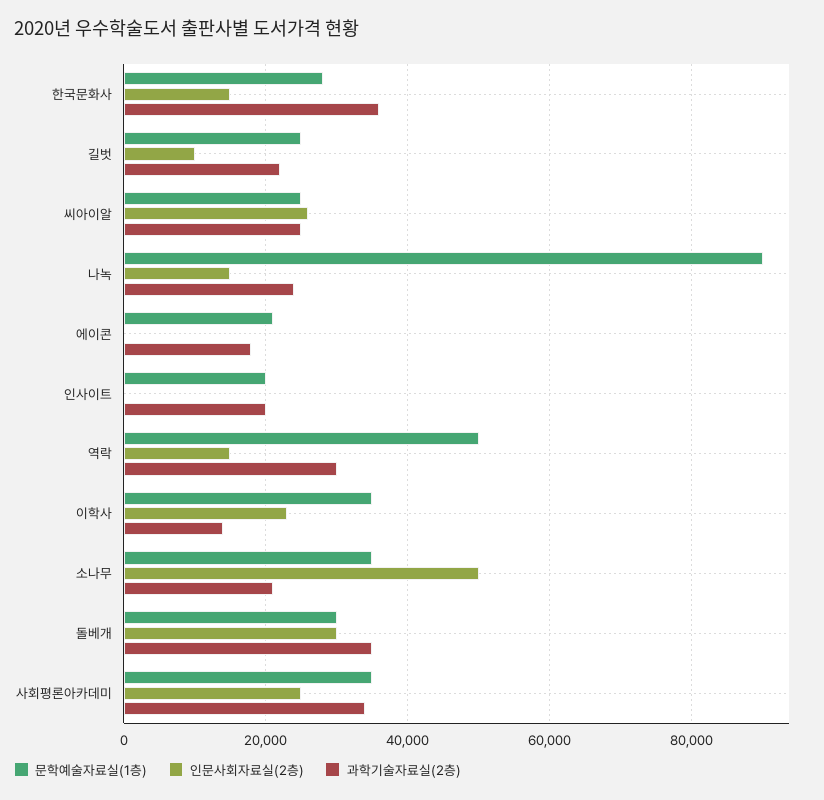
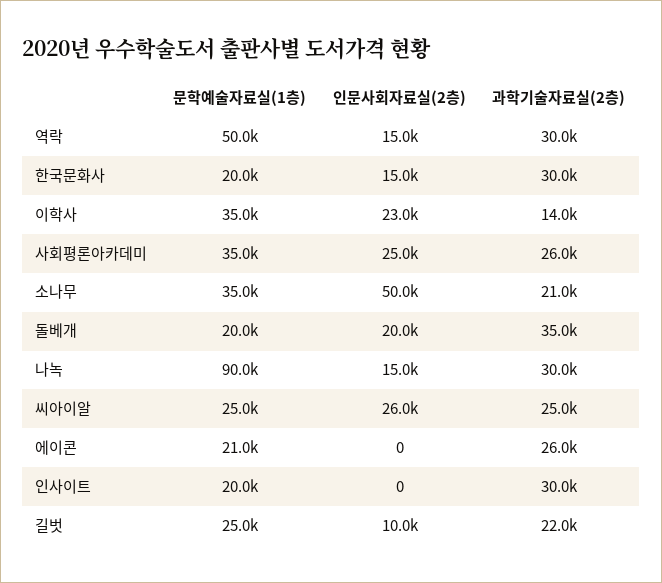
문학예술자료실(1층), 한국문화사: 28000 -> 20000
과학기술자료실(2층), 한국문화사: 36000 -> 30000
과학기술자료실(2층), 나녹: 24000 -> 30000
과학기술자료실(2층), 에이콘: 18000 -> 26000
과학기술자료실(2층), 인사이트: 20000 -> 30000
문학예술자료실(1층), 돌베개: 30000 -> 20000
인문사회자료실(2층), 돌베개: 30000 -> 20000
과학기술자료실(2층), 사회평론아카데미: 34000 -> 26000

